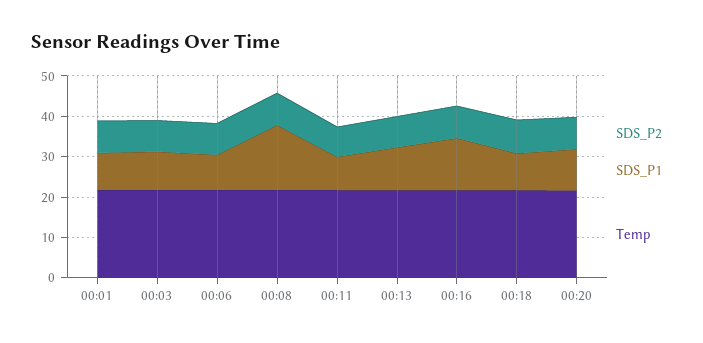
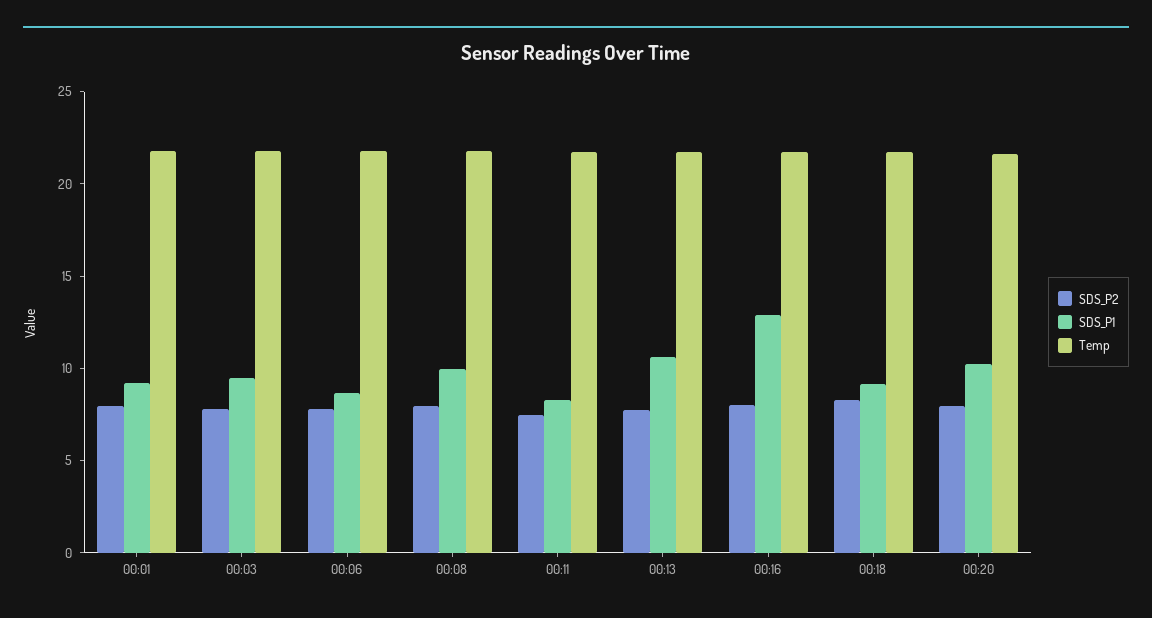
SDS_P1, 00:08: 16 -> 10

